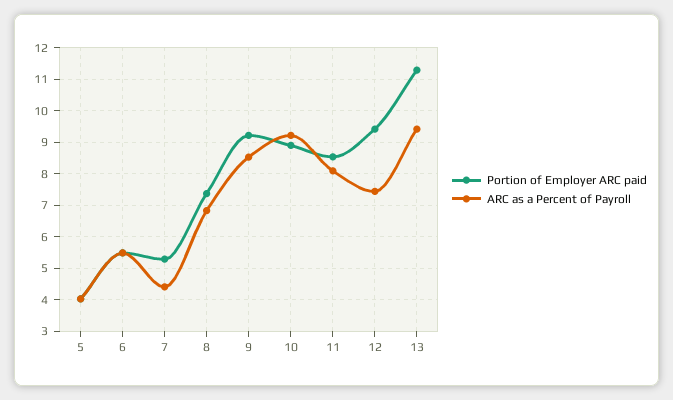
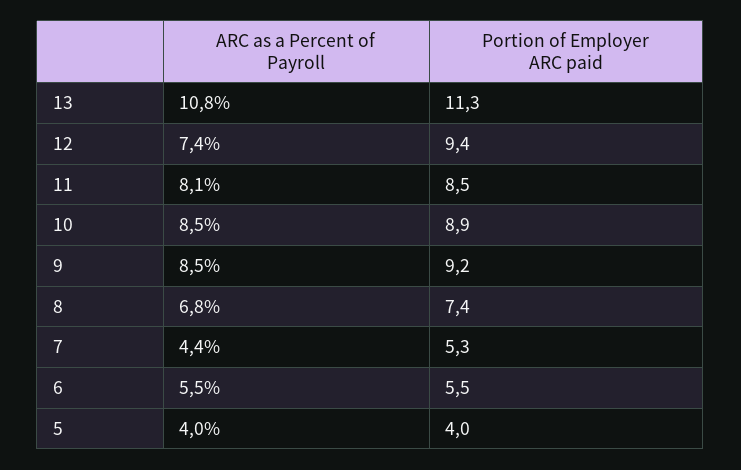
ARC as a Percent of Payroll, 10: 9.2 -> 8.5
ARC as a Percent of Payroll, 13: 9.4 -> 10.8

